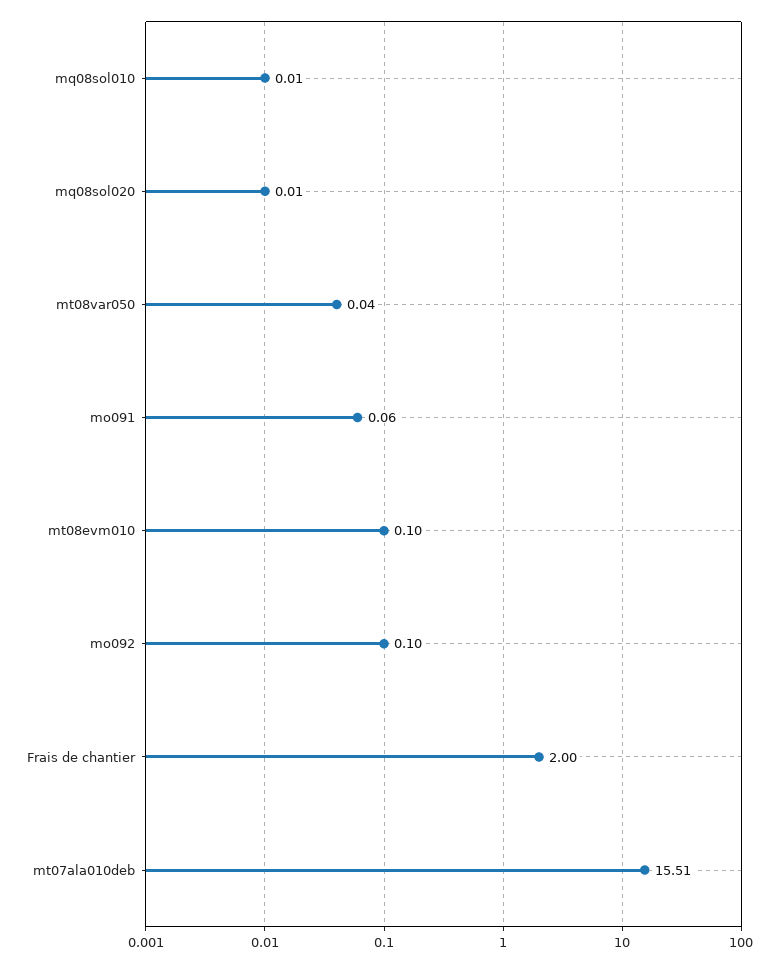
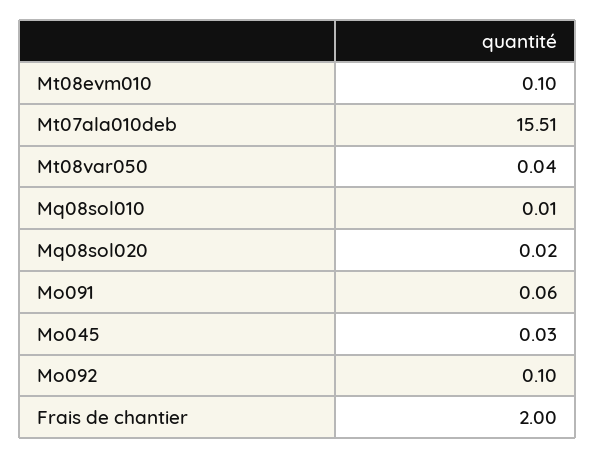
mq08sol020: 0.01 -> 0.02
Mo045: none -> 0.03

